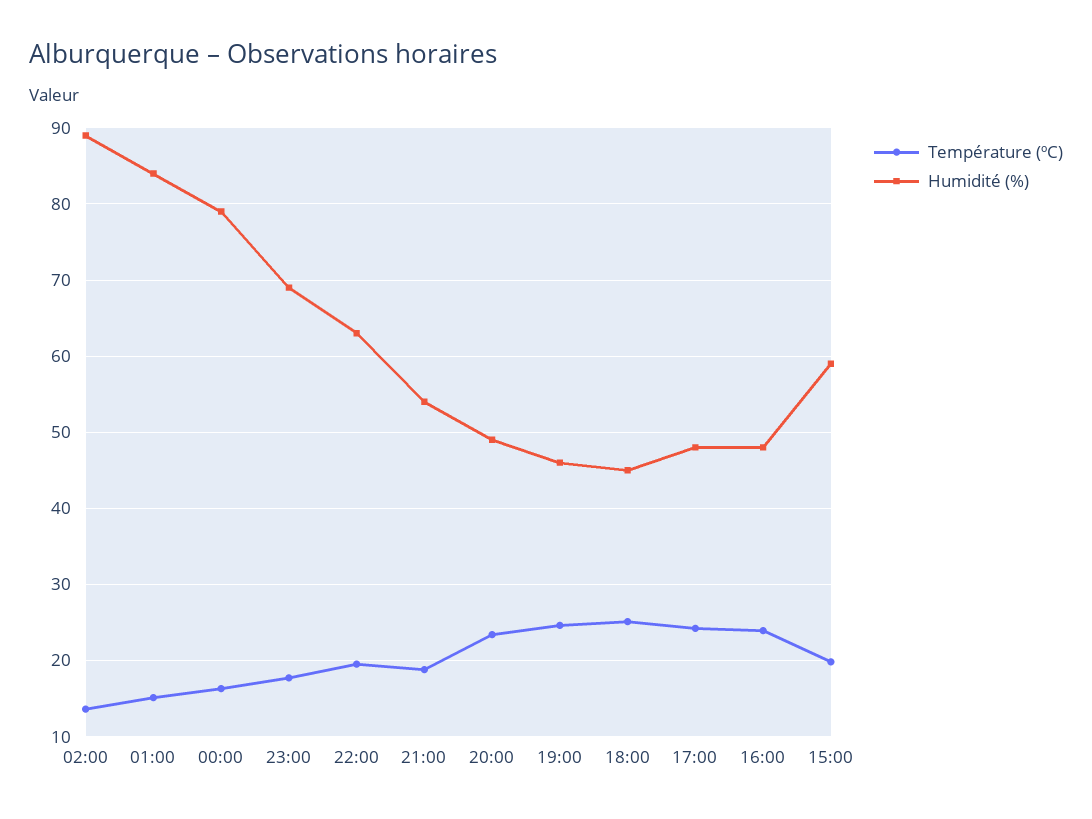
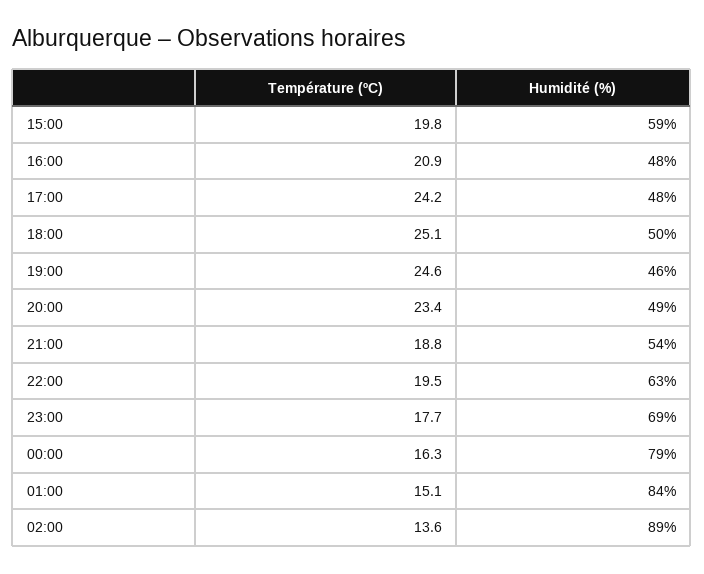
Humidité (%), 18:00: 45 -> 50
Température (ºC), 16:00: 24 -> 20.9

